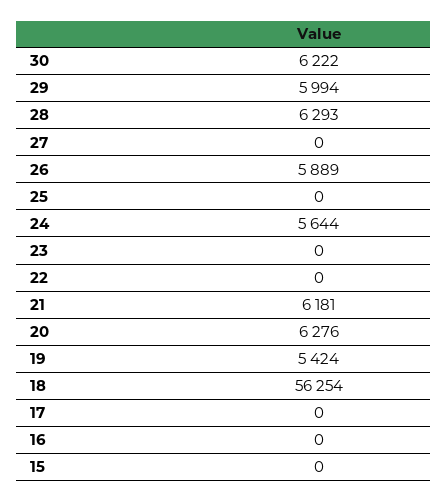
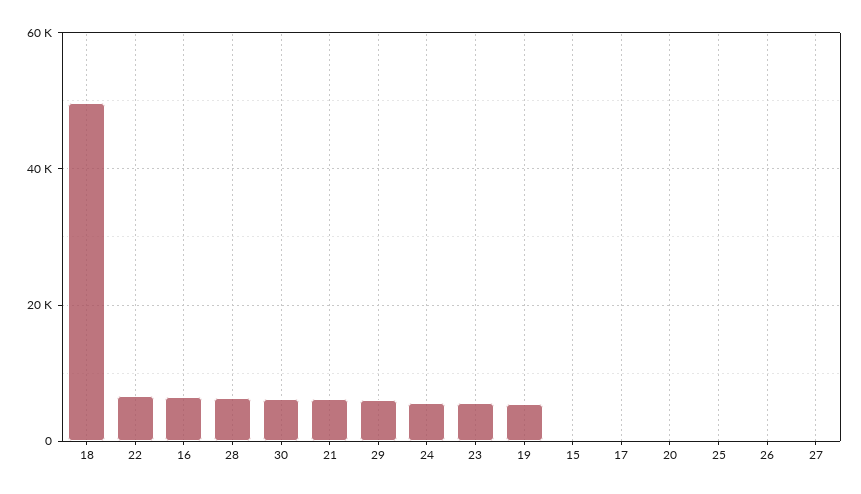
26: 5889 -> 0
23: 0 -> 6000
22: 0 -> 6000
20: 6276 -> 0
18: 56254 -> 50000
16: 0 -> 6000

